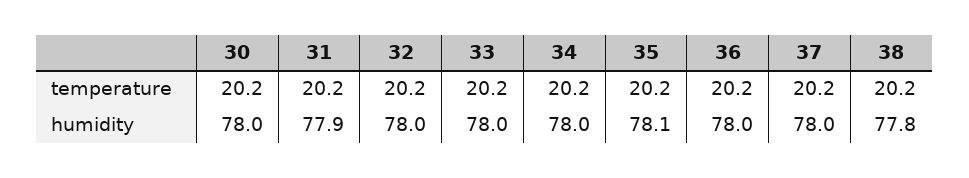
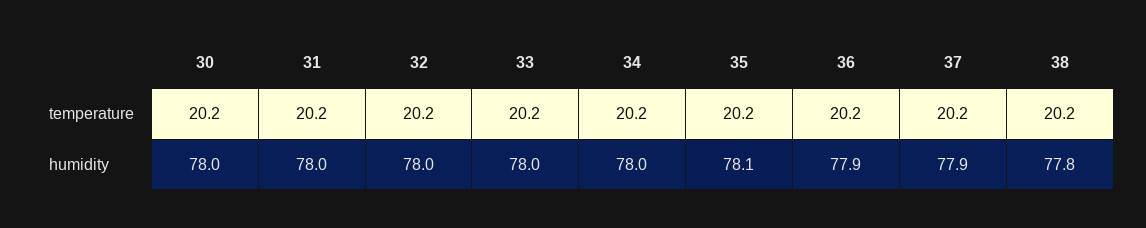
31, humidity: 77.9 -> 78
36, humidity: 78 -> 77.9
37, humidity: 78 -> 77.9

